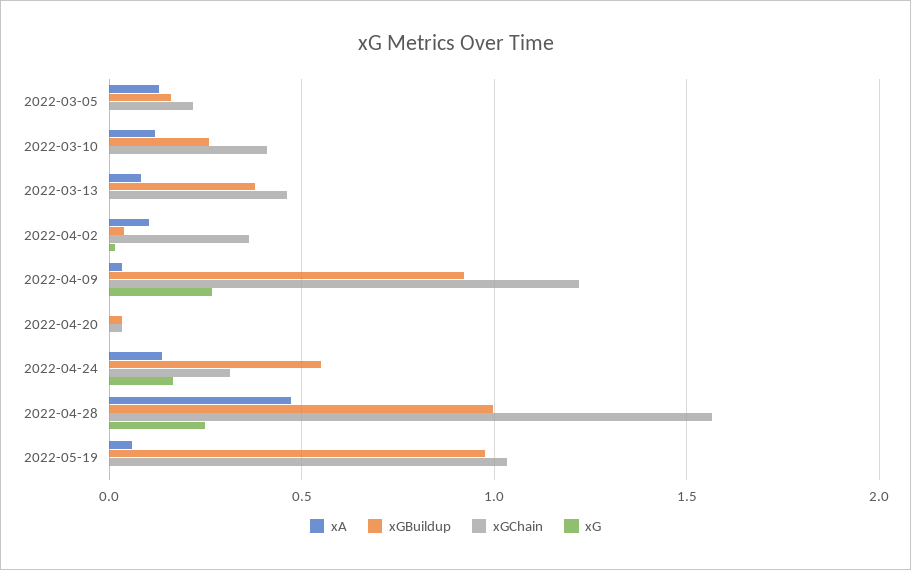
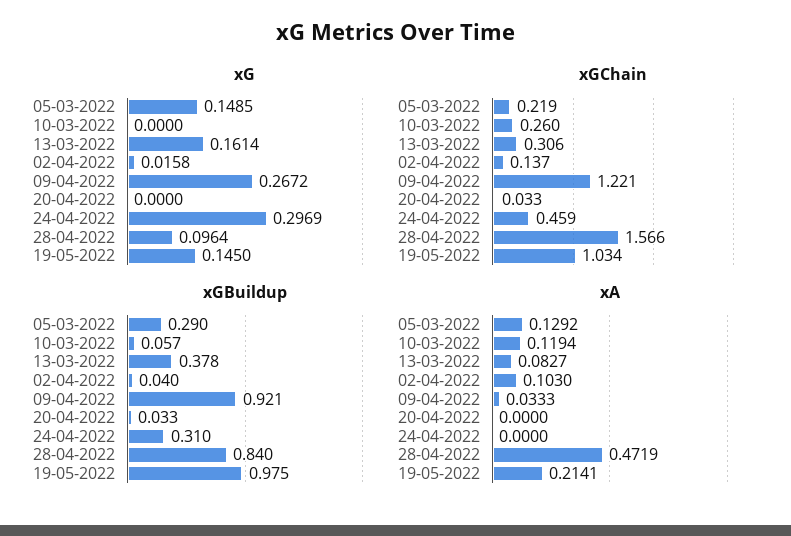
xGBuildup, 2022-03-05: 0.15 -> 0.29
xG, 2022-03-05: 0 -> 0.1485
xGBuildup, 2022-03-10: 0.25 -> 0.057
xGChain, 2022-03-10: 0.4 -> 0.26
xGChain, 2022-03-13: 0.45 -> 0.306
xG, 2022-03-13: 0 -> 0.1614
xGChain, 2022-04-02: 0.35 -> 0.137
xA, 2022-04-24: 0.15 -> 0
xGBuildup, 2022-04-24: 0.55 -> 0.31
xGChain, 2022-04-24: 0.3 -> 0.459
xG, 2022-04-24: 0.15 -> 0.2969
xGBuildup, 2022-04-28: 1 -> 0.84
xG, 2022-04-28: 0.25 -> 0.0964
xA, 2022-05-19: 0.05 -> 0.2141
xG, 2022-05-19: 0 -> 0.145

